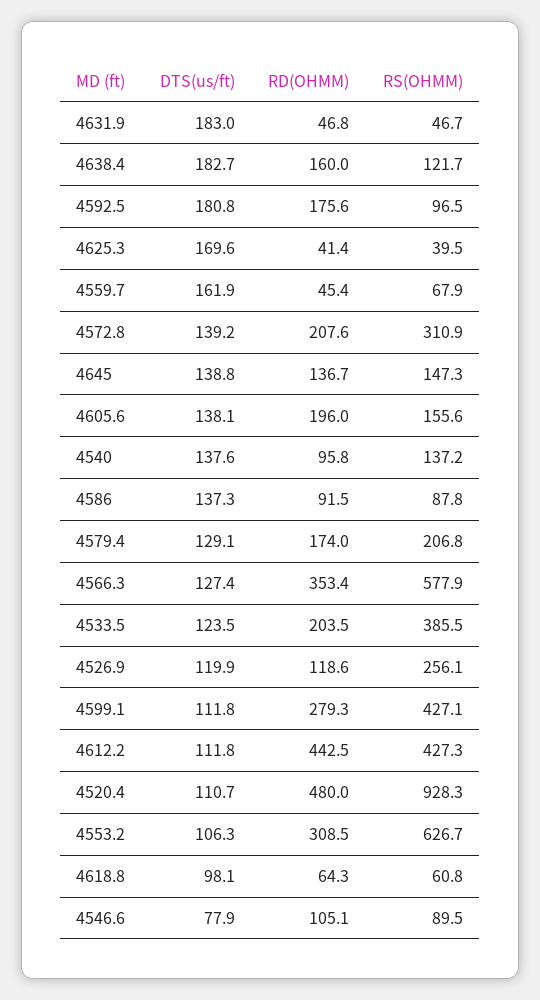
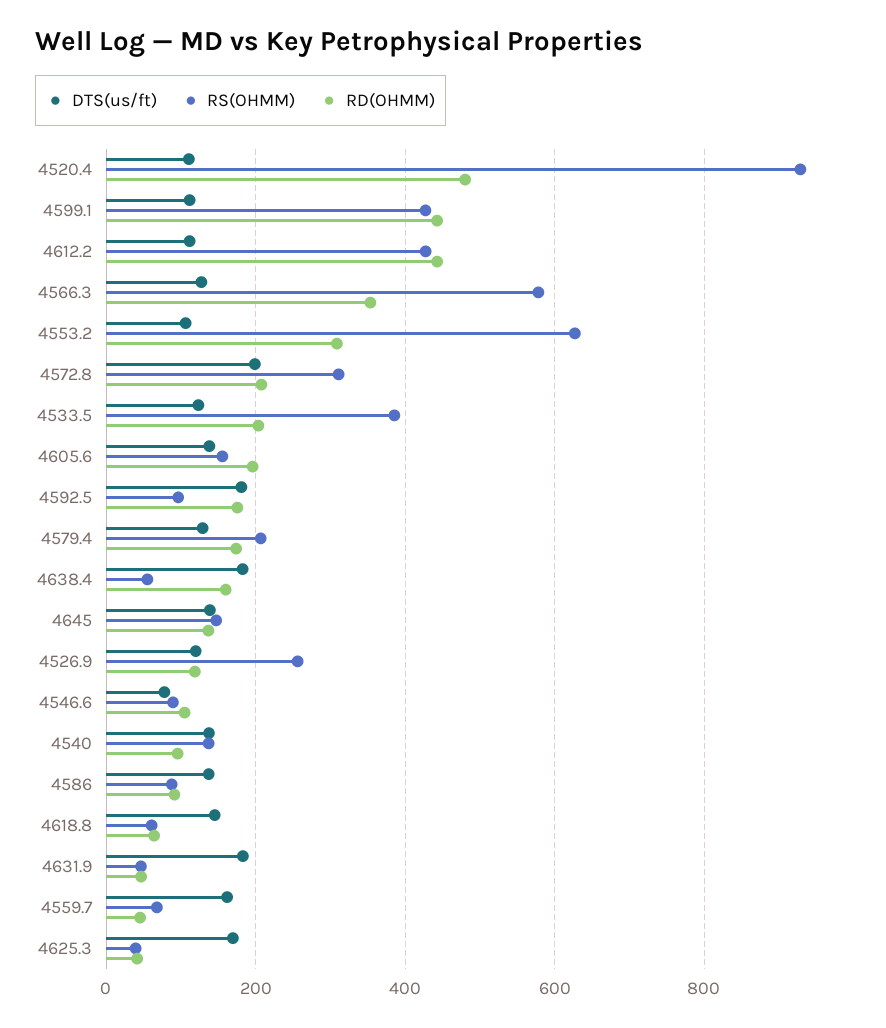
RS(OHMM), 4638.4: 121.7 -> 60
DTS(us/ft), 4572.8: 139.2 -> 200
RD(OHMM), 4599.1: 279.3 -> 440
DTS(us/ft), 4618.8: 98.1 -> 140

